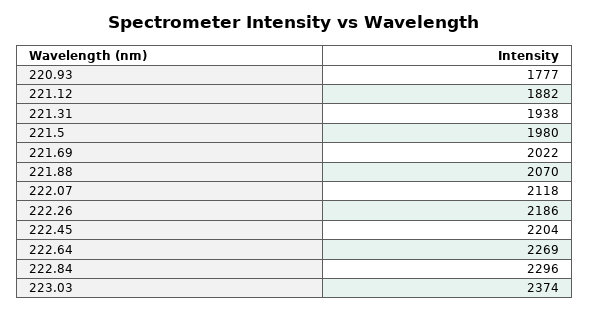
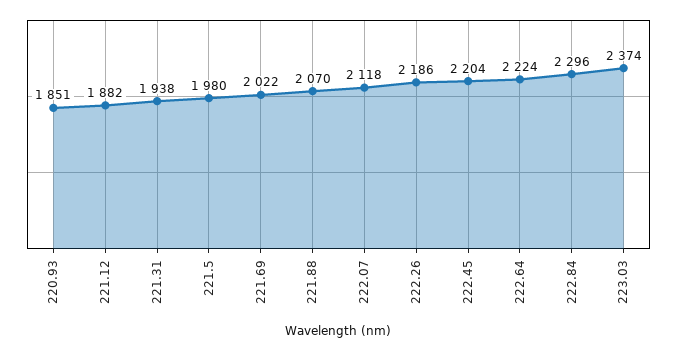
220.93: 1777 -> 1851
222.64: 2269 -> 2224

